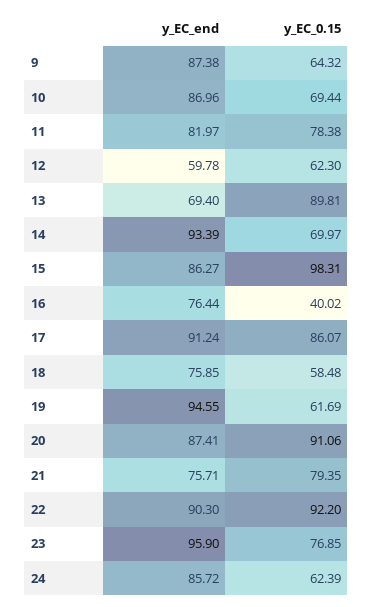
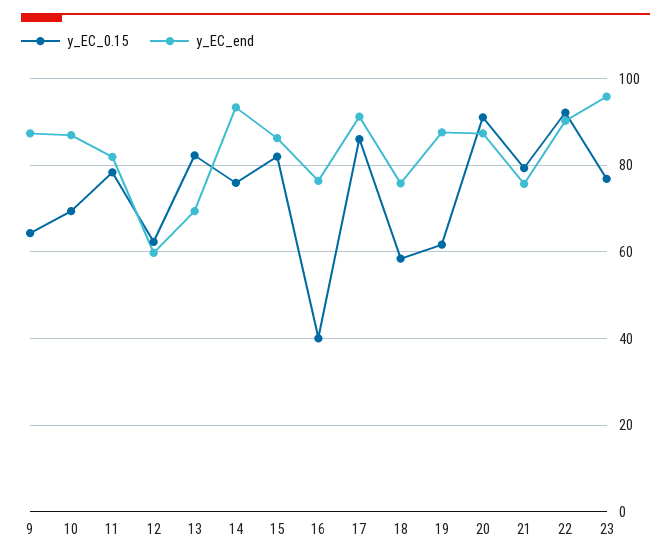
y_EC_0.15, 13: 89.81 -> 82
y_EC_0.15, 14: 69.97 -> 76
y_EC_0.15, 15: 98.31 -> 82
y_EC_end, 19: 94.55 -> 88
y_EC_end, 24: 85.72 -> none
y_EC_0.15, 24: 62.39 -> none

